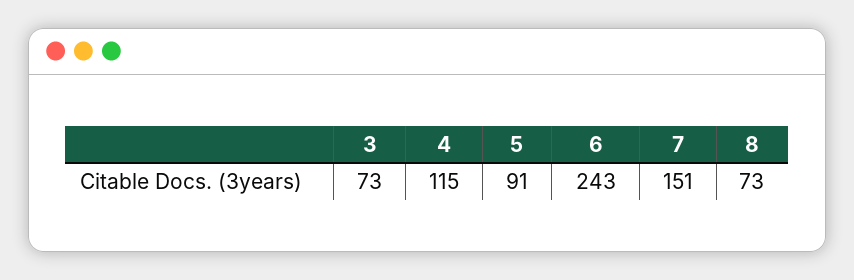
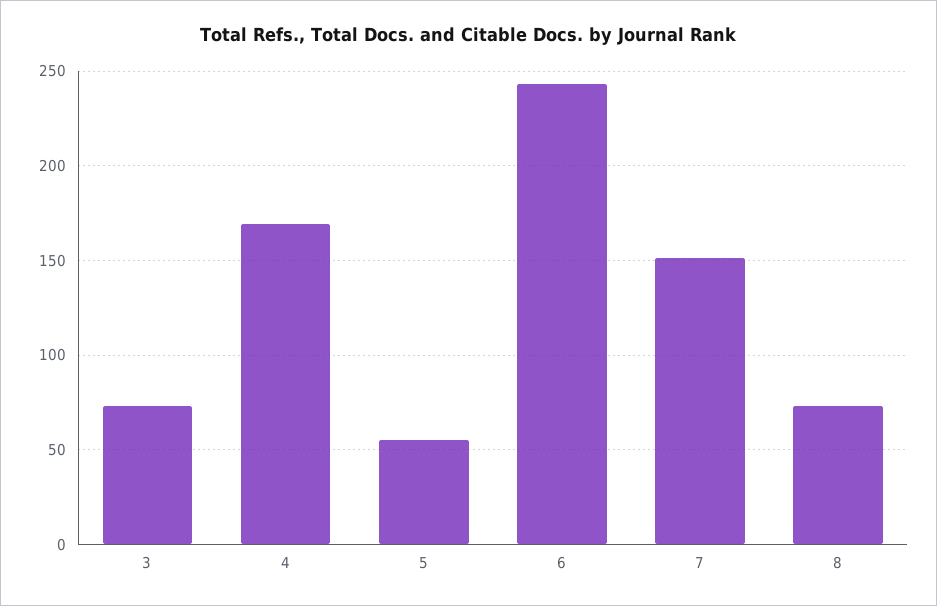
4: 115 -> 170
5: 91 -> 55

